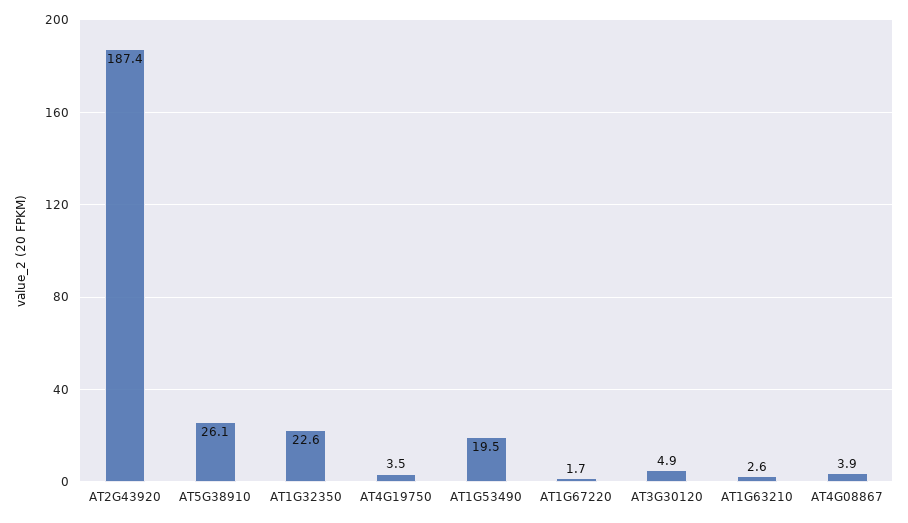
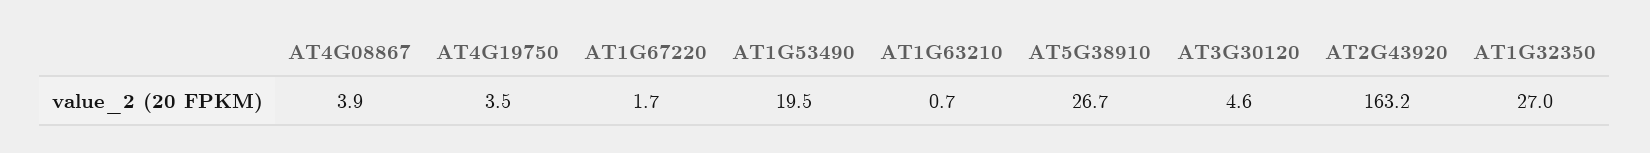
AT2G43920: 187.4 -> 163.2
AT5G38910: 26.1 -> 26.7
AT1G32350: 22.6 -> 27
AT3G30120: 4.9 -> 4.6
AT1G63210: 2.6 -> 0.7

